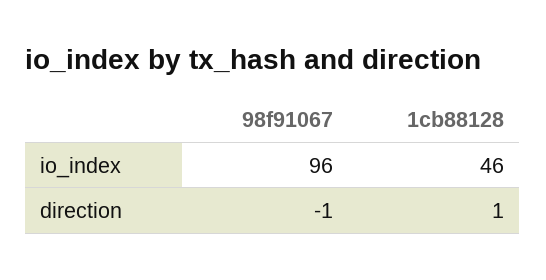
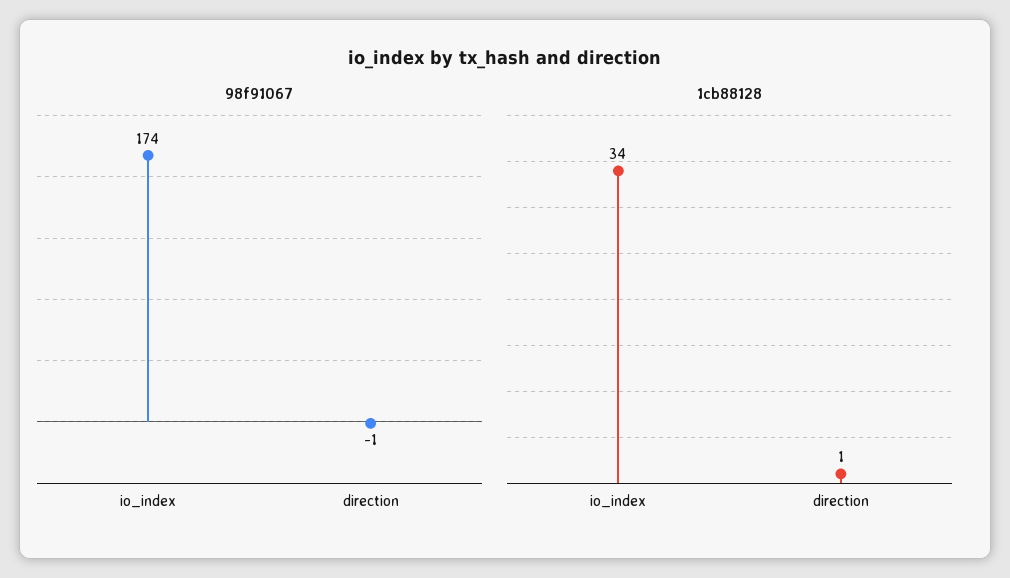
98f91067, io_index: 96 -> 174
1cb88128, io_index: 46 -> 34

